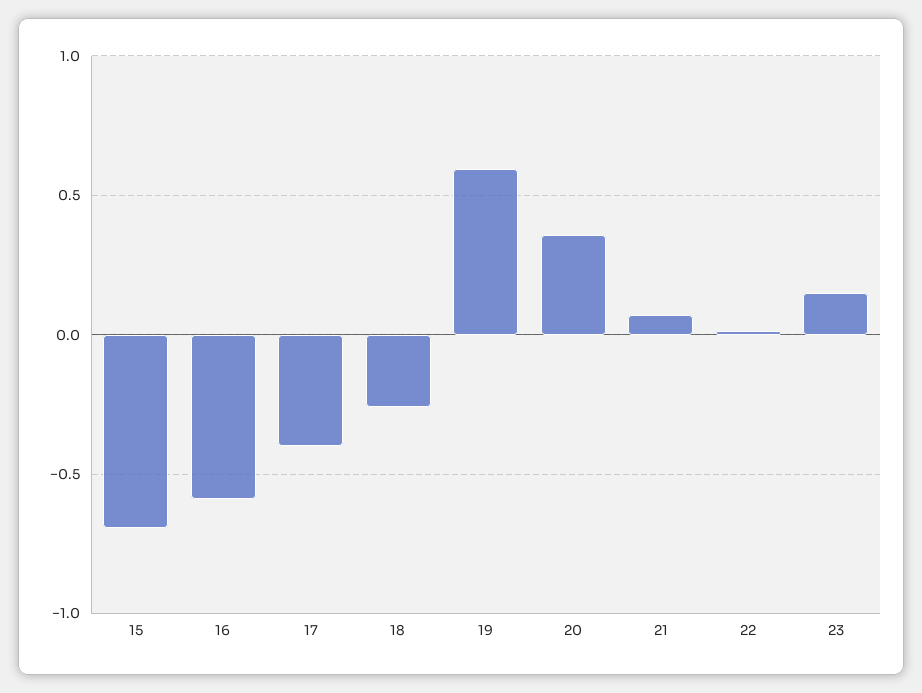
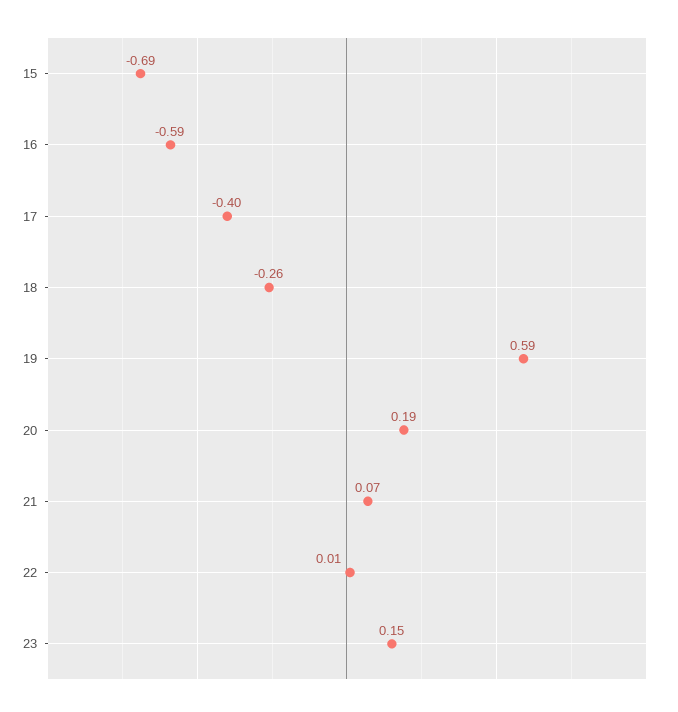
20: 0.35 -> 0.19

